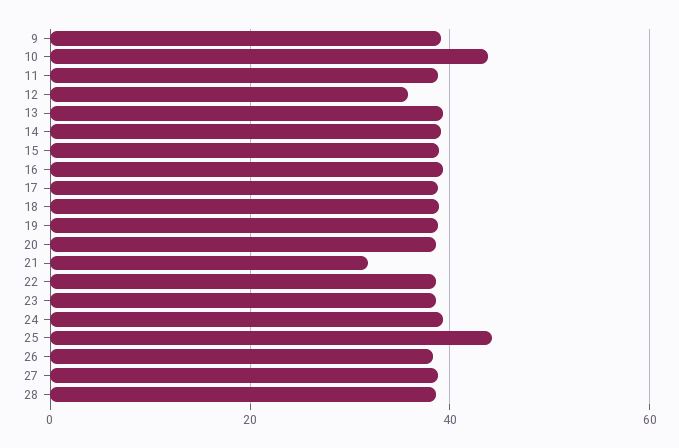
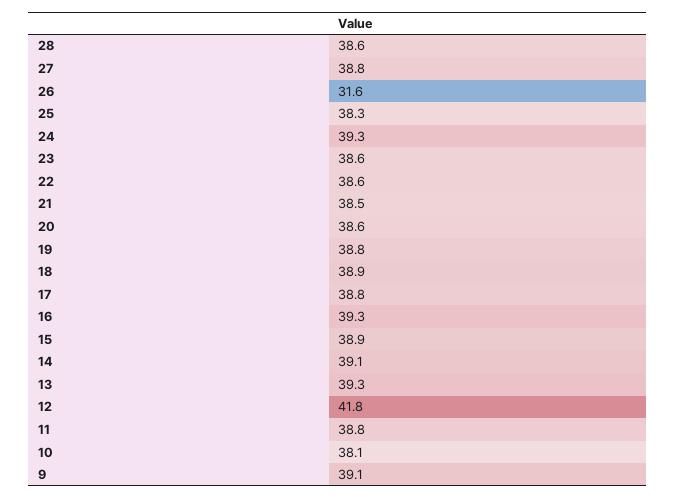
10: 44 -> 38.1
12: 36 -> 41.8
21: 32 -> 38.5
25: 44 -> 38.3
26: 38 -> 31.6

